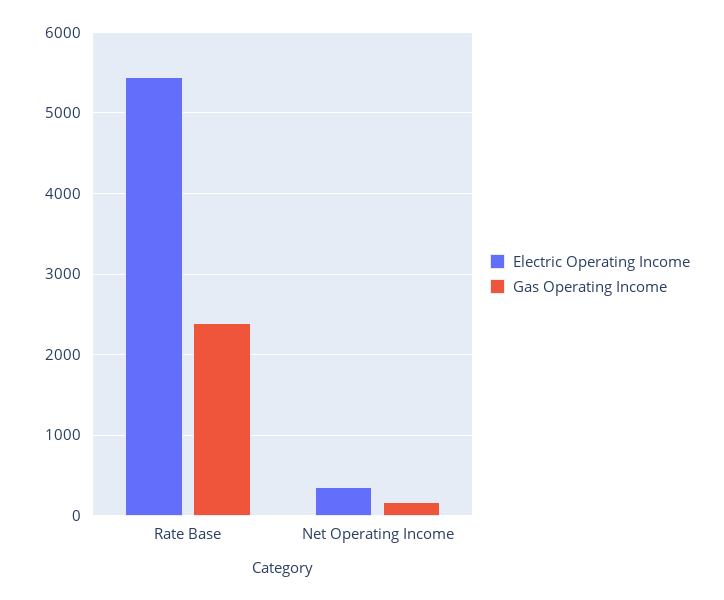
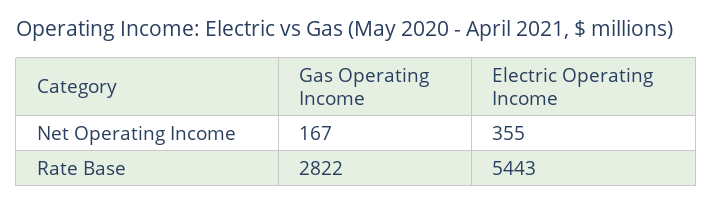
Gas Operating Income, Rate Base: 2400 -> 2822

